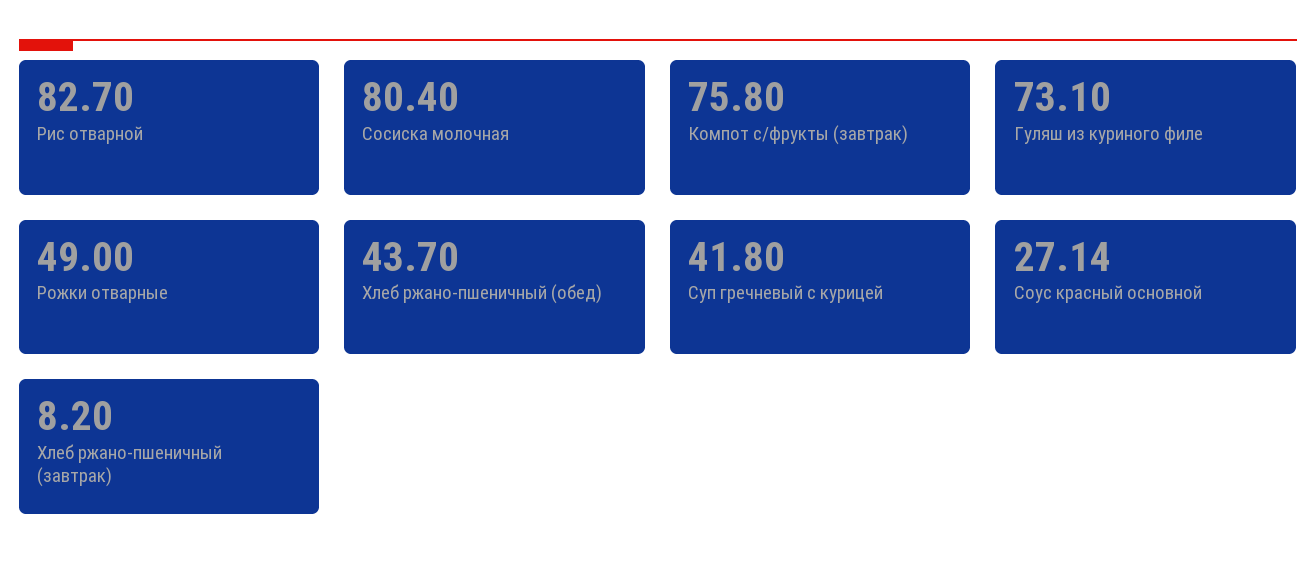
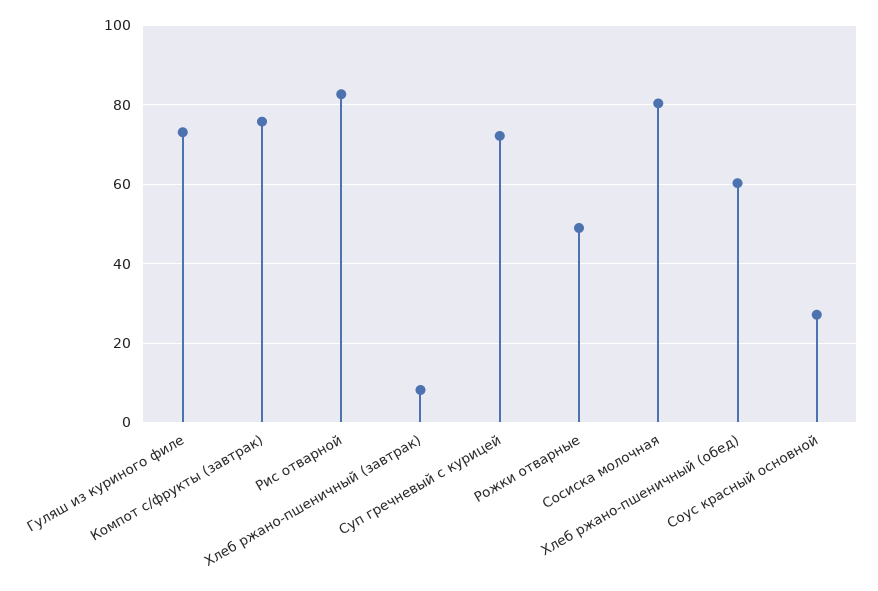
Хлеб ржано-пшеничный (обед): 43.7 -> 60
Суп гречневый с курицей: 41.8 -> 72

